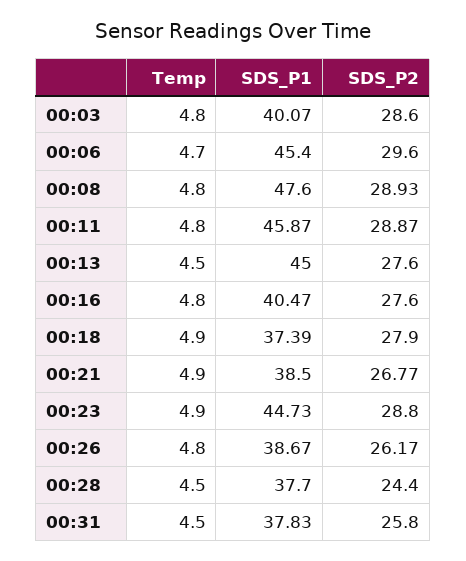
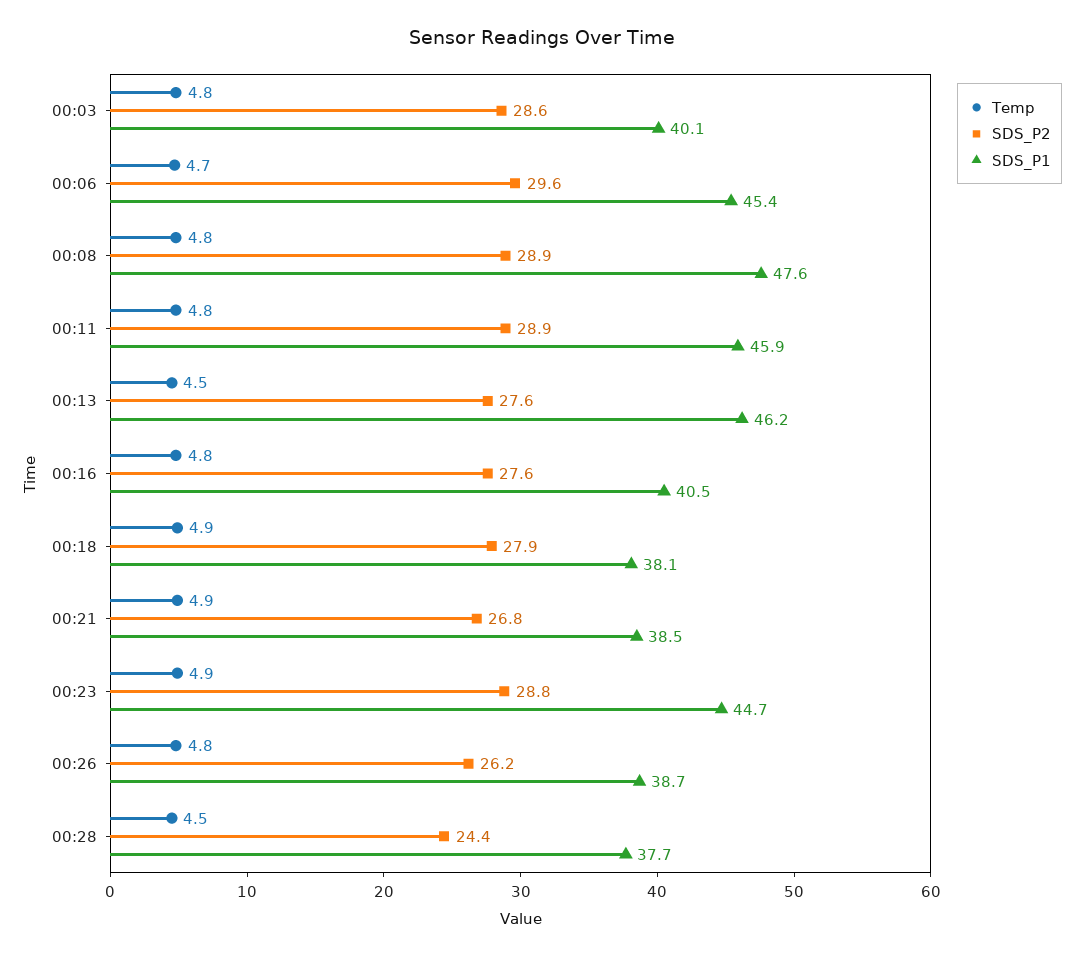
SDS_P1, 00:13: 45 -> 46.2
SDS_P1, 00:18: 37.39 -> 38.1
Temp, 00:31: 4.5 -> none
SDS_P1, 00:31: 37.83 -> none
SDS_P2, 00:31: 25.8 -> none

